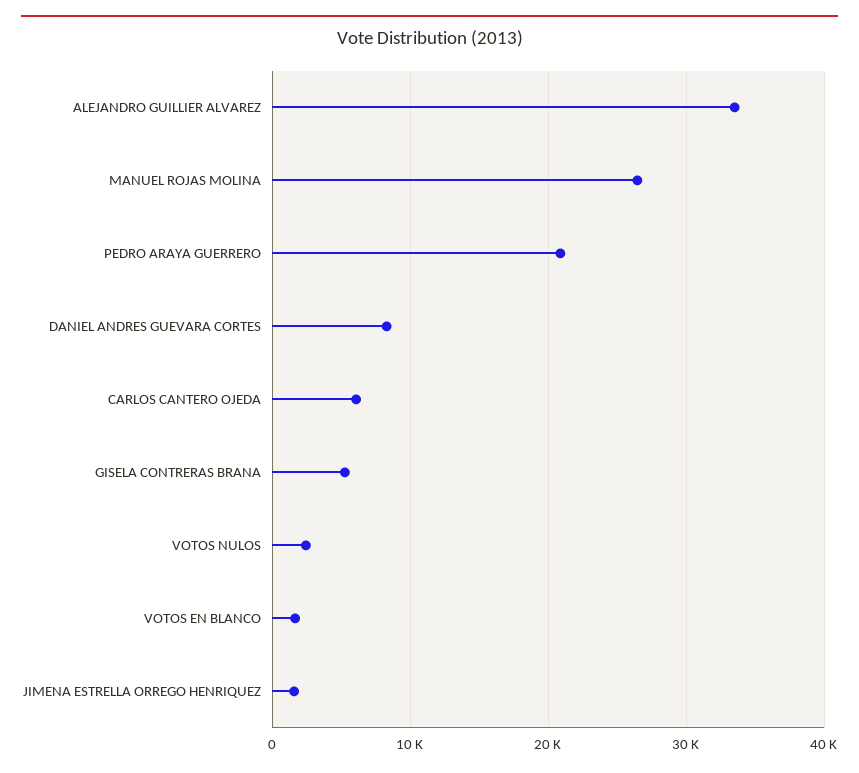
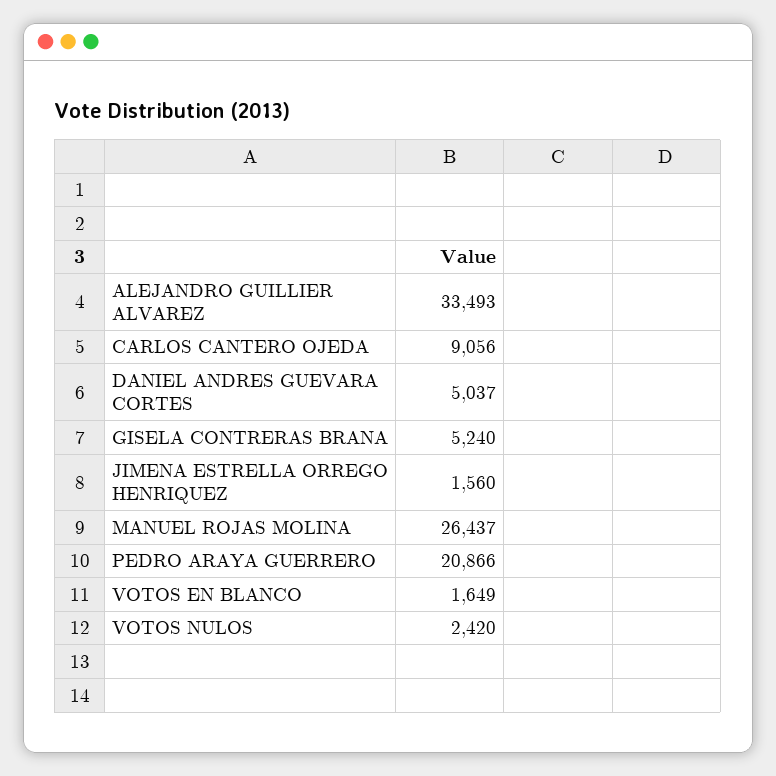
DANIEL ANDRES GUEVARA CORTES: 8000 -> 5037
CARLOS CANTERO OJEDA: 6000 -> 9056

